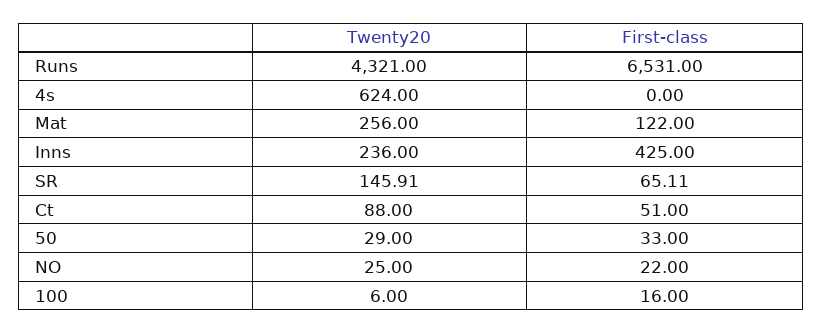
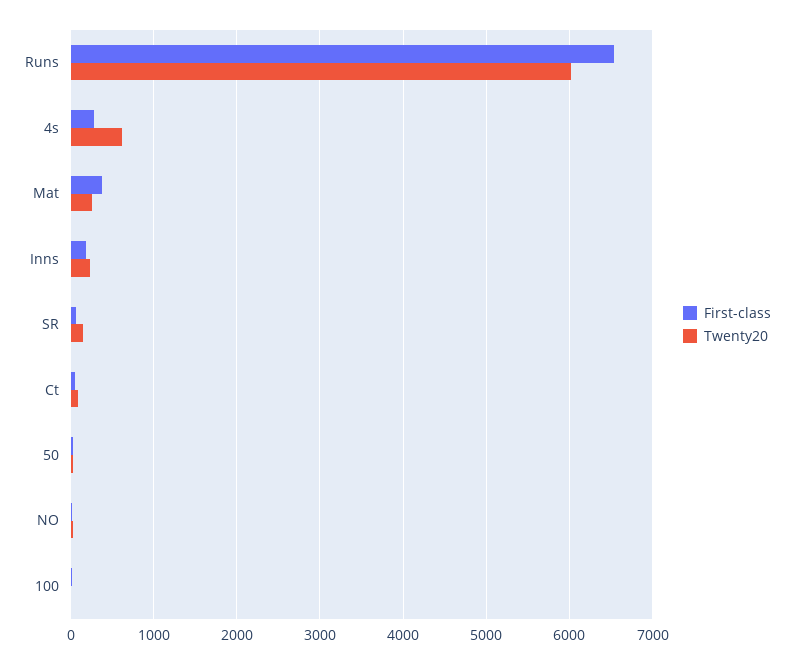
Twenty20, Runs: 4321 -> 6000
First-class, 4s: 0 -> 300
First-class, Mat: 122 -> 400
First-class, Inns: 425 -> 200

